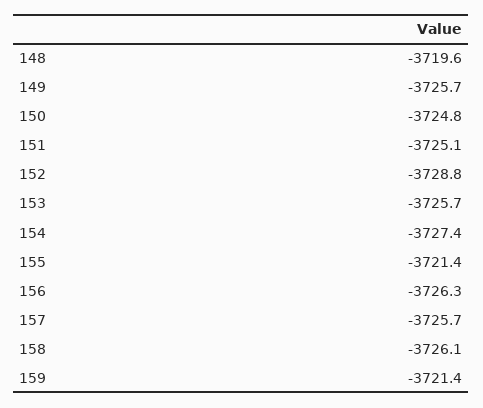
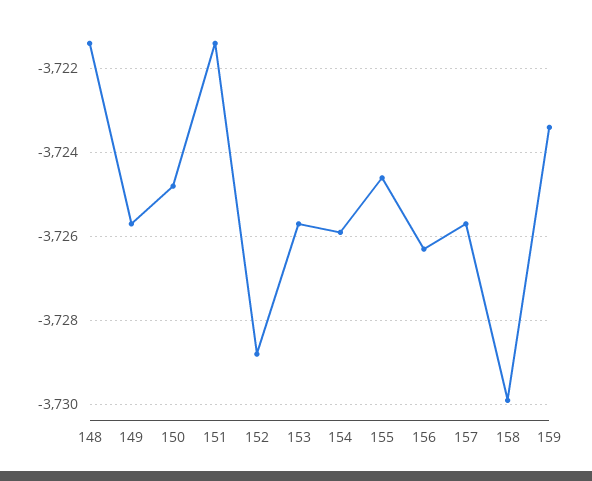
148: -3719.6 -> -3721.5
151: -3725.1 -> -3721.5
154: -3727.4 -> -3726
155: -3721.4 -> -3724.5
158: -3726.1 -> -3730
159: -3721.4 -> -3723.5

